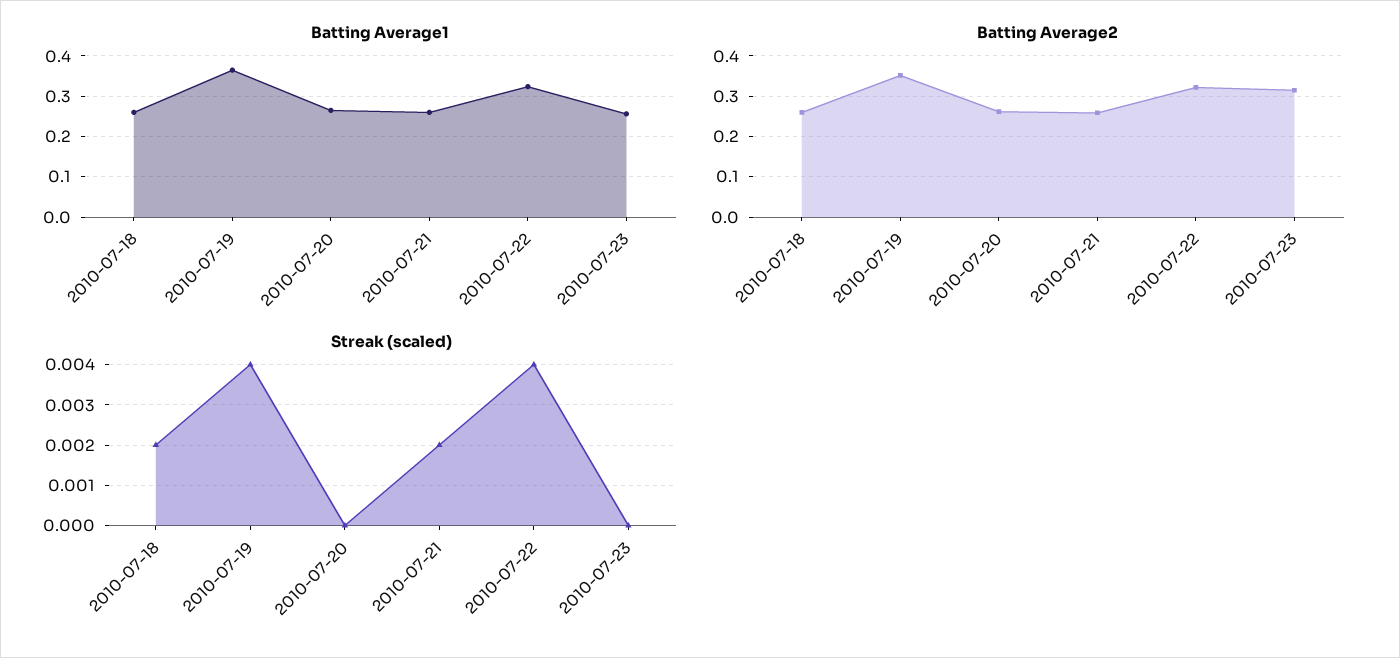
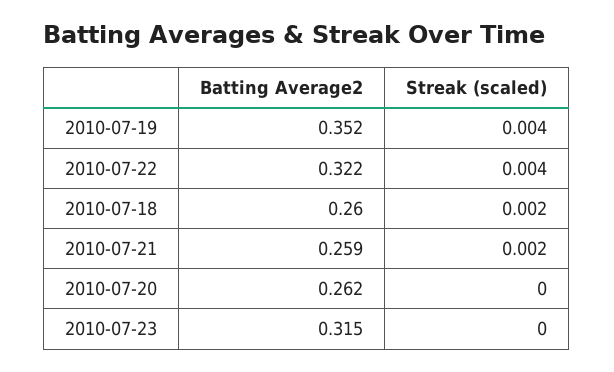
Batting Average1, 2010-07-18: 0.26 -> none
Batting Average1, 2010-07-19: 0.36 -> none
Batting Average1, 2010-07-20: 0.26 -> none
Batting Average1, 2010-07-21: 0.26 -> none
Batting Average1, 2010-07-22: 0.32 -> none
Batting Average1, 2010-07-23: 0.26 -> none

